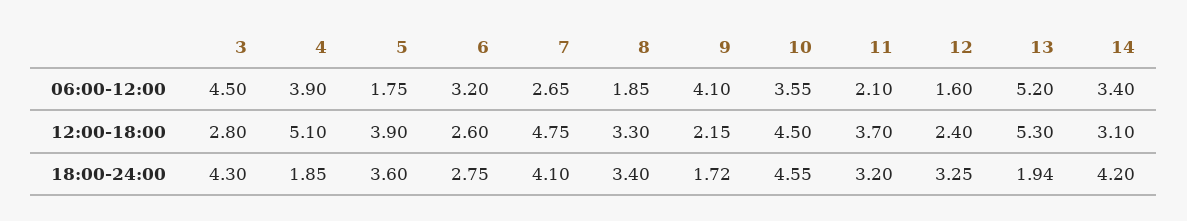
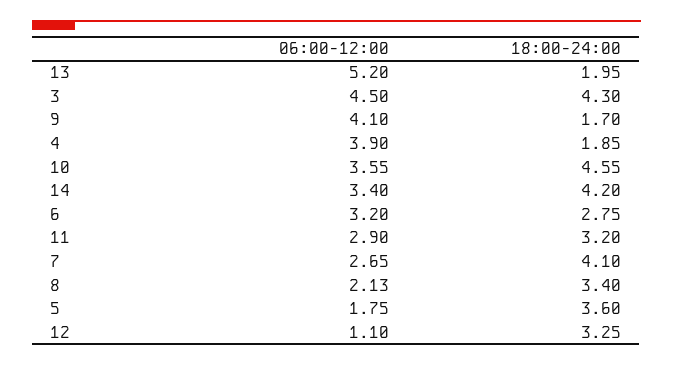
8, 06:00-12:00: 1.85 -> 2.13
11, 06:00-12:00: 2.1 -> 2.9
12, 06:00-12:00: 1.6 -> 1.1
3, 12:00-18:00: 2.8 -> none
4, 12:00-18:00: 5.1 -> none
5, 12:00-18:00: 3.9 -> none
6, 12:00-18:00: 2.6 -> none
7, 12:00-18:00: 4.75 -> none
8, 12:00-18:00: 3.3 -> none
9, 12:00-18:00: 2.15 -> none
10, 12:00-18:00: 4.5 -> none
11, 12:00-18:00: 3.7 -> none
12, 12:00-18:00: 2.4 -> none
13, 12:00-18:00: 5.3 -> none
14, 12:00-18:00: 3.1 -> none
9, 18:00-24:00: 1.72 -> 1.7
13, 18:00-24:00: 1.94 -> 1.95

